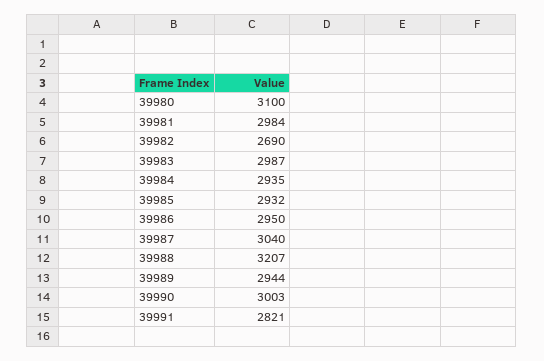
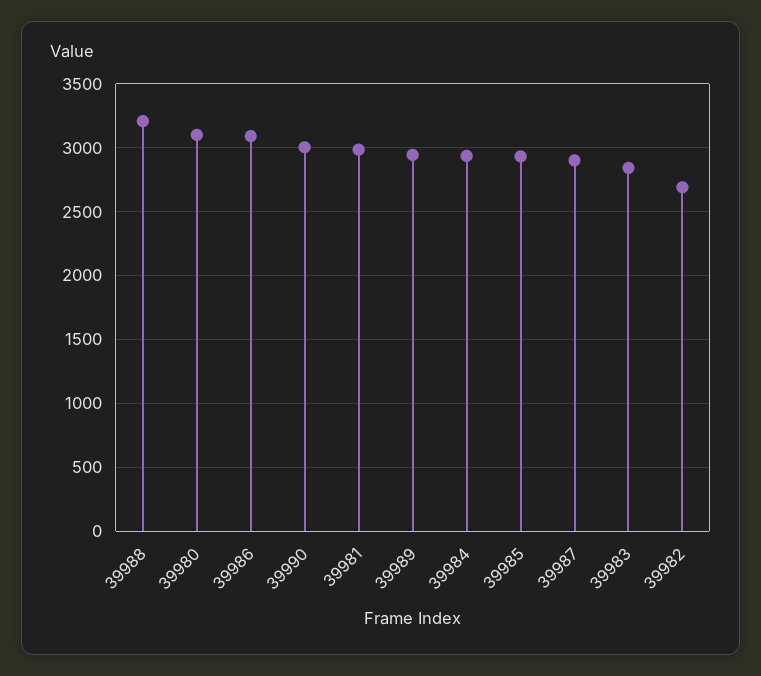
39983: 2987 -> 2850
39986: 2950 -> 3100
39987: 3040 -> 2900
39991: 2821 -> none

